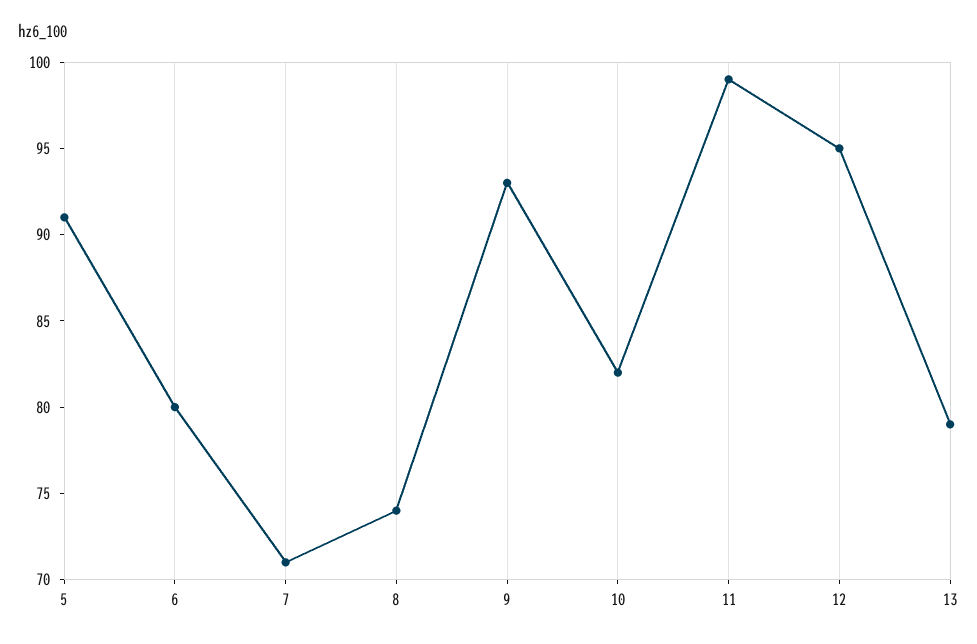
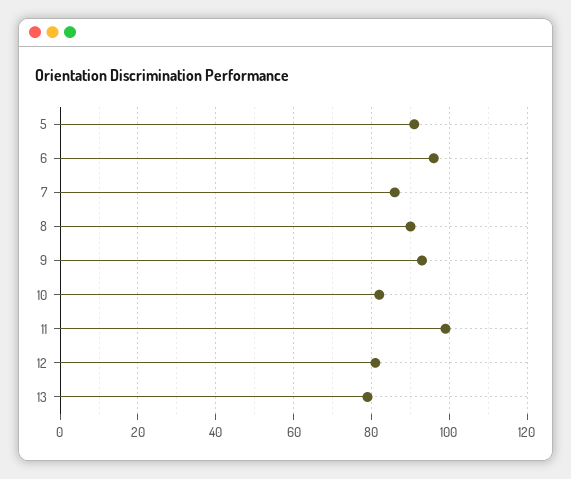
6: 80 -> 95
7: 71 -> 85
8: 74 -> 90
12: 95 -> 80

